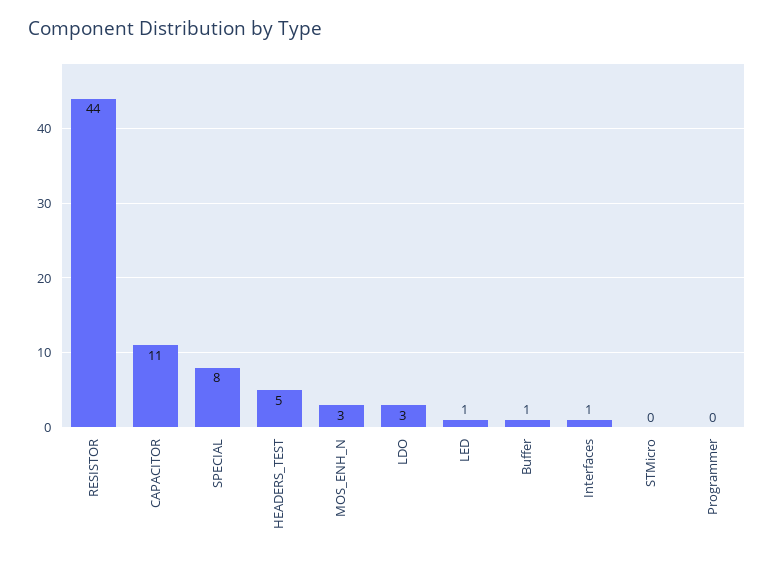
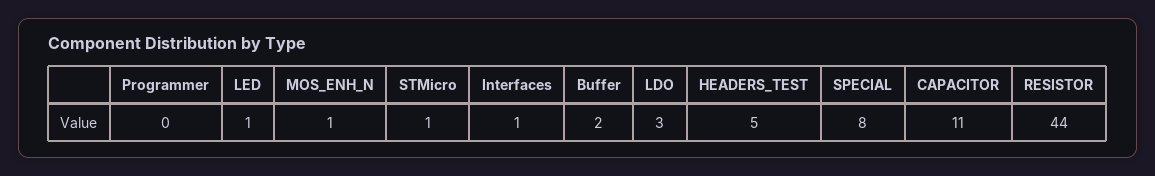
MOS_ENH_N: 3 -> 1
Buffer: 1 -> 2
STMicro: 0 -> 1

